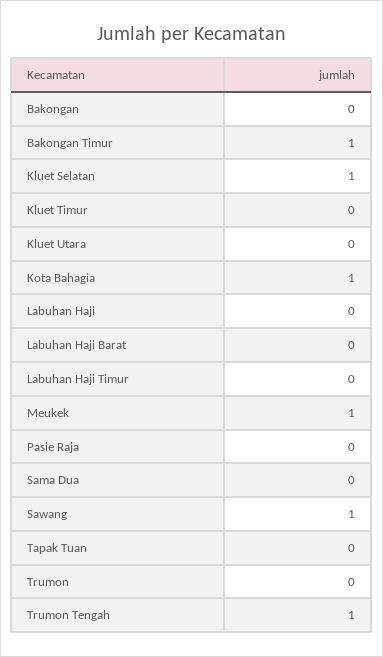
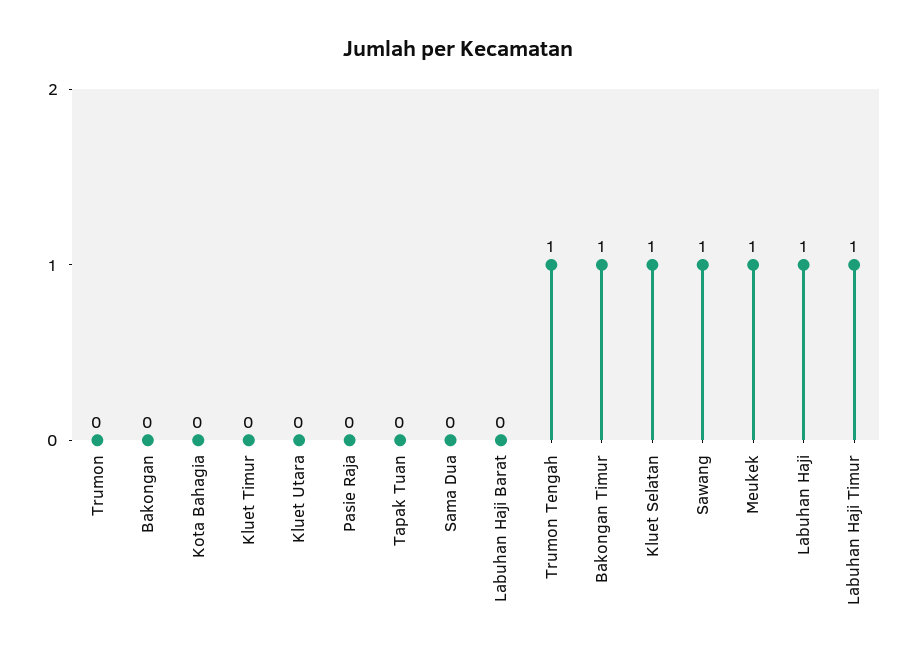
Kota Bahagia: 1 -> 0
Labuhan Haji: 0 -> 1
Labuhan Haji Timur: 0 -> 1

